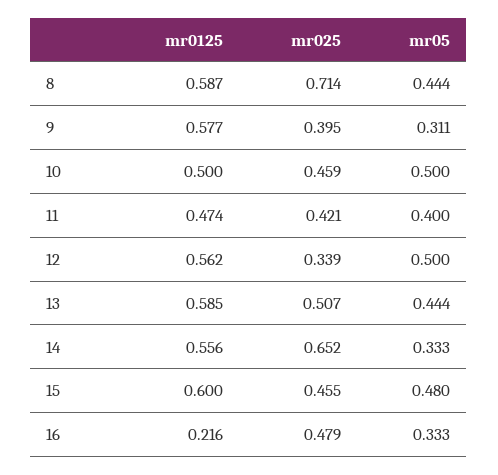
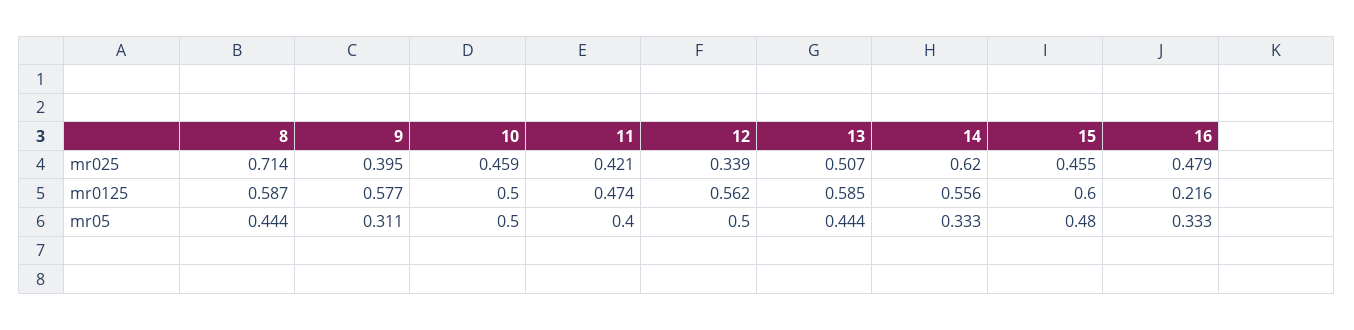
mr025, 14: 0.652 -> 0.62

